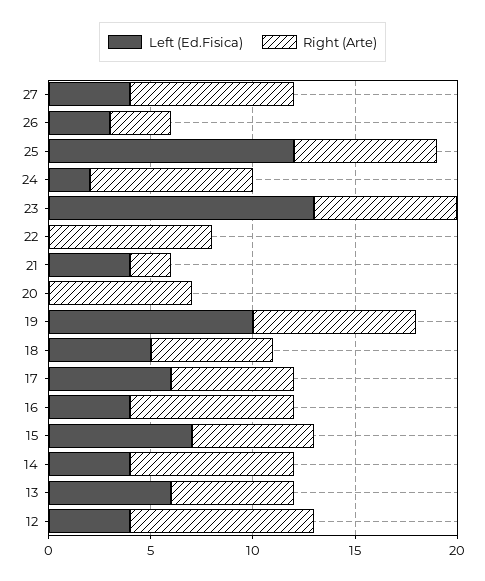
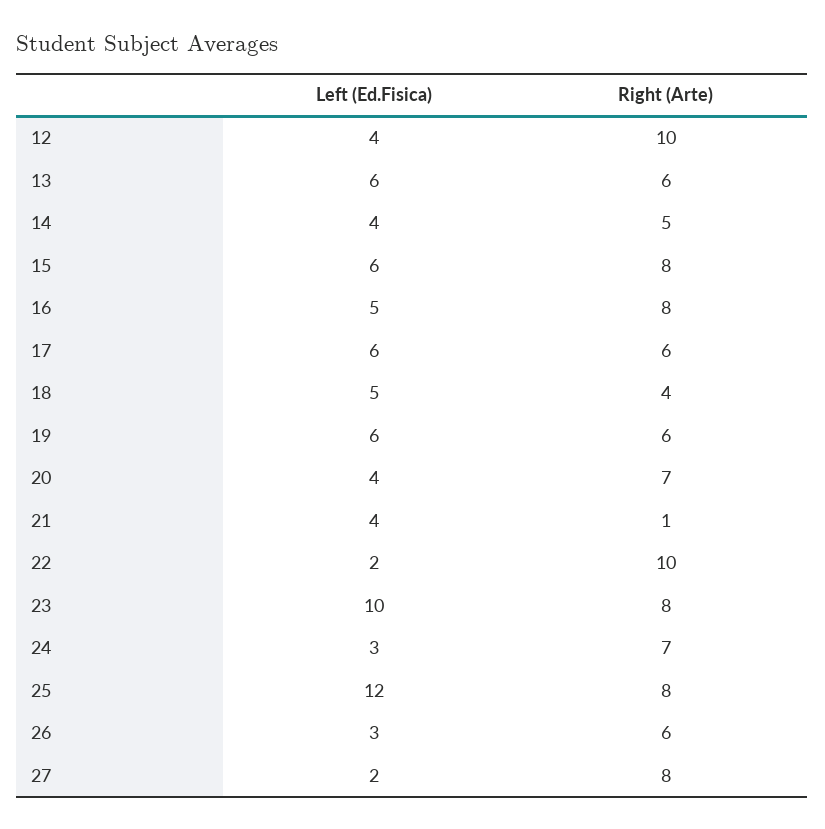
Left (Ed.Fisica), 27: 4 -> 2
Right (Arte), 26: 3 -> 6
Right (Arte), 25: 7 -> 8
Left (Ed.Fisica), 24: 2 -> 3
Right (Arte), 24: 8 -> 7
Left (Ed.Fisica), 23: 13 -> 10
Right (Arte), 23: 7 -> 8
Left (Ed.Fisica), 22: 0 -> 2
Right (Arte), 22: 8 -> 10
Right (Arte), 21: 2 -> 1
Left (Ed.Fisica), 20: 0 -> 4
Left (Ed.Fisica), 19: 10 -> 6
Right (Arte), 19: 8 -> 6
Right (Arte), 18: 6 -> 4
Left (Ed.Fisica), 16: 4 -> 5
Left (Ed.Fisica), 15: 7 -> 6
Right (Arte), 15: 6 -> 8
Right (Arte), 14: 8 -> 5
Right (Arte), 12: 9 -> 10

